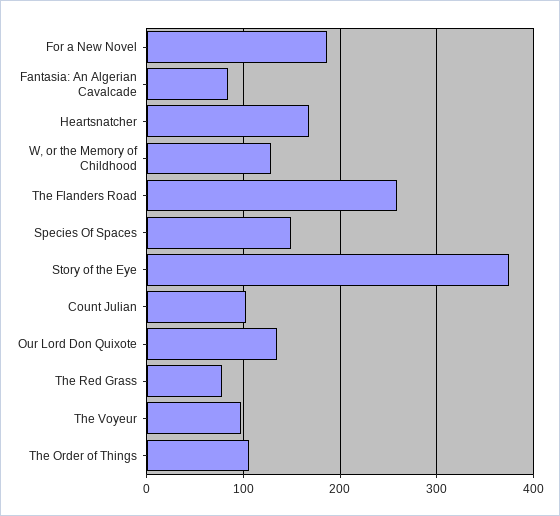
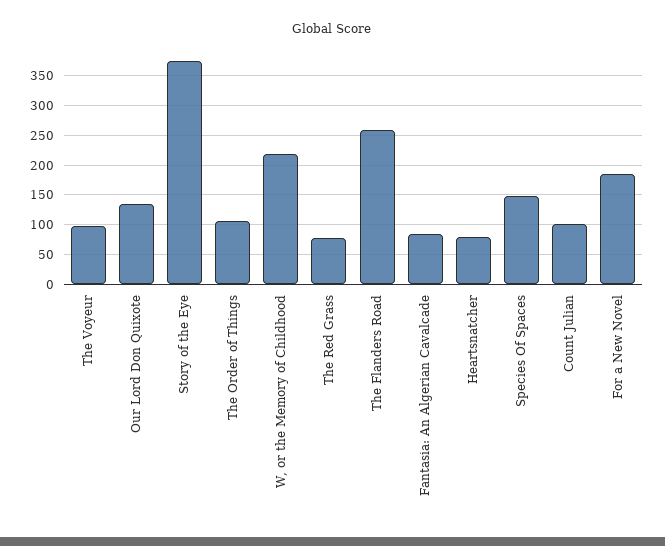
Heartsnatcher: 170 -> 75
W, or the Memory of Childhood: 130 -> 225

